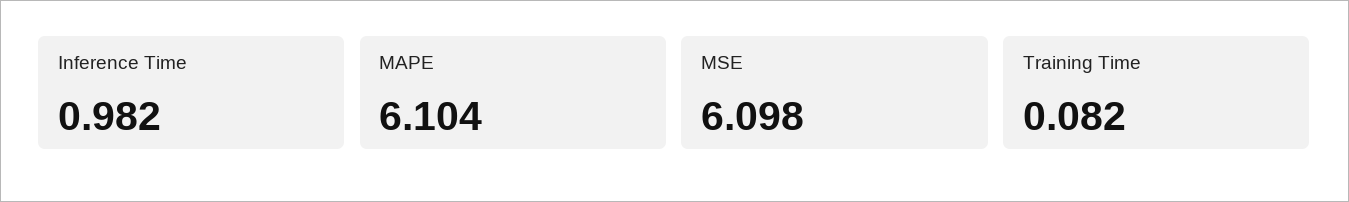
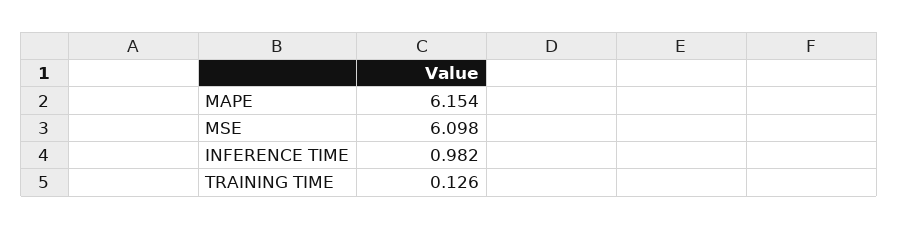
MAPE: 6.104 -> 6.154
Training Time: 0.082 -> 0.126

